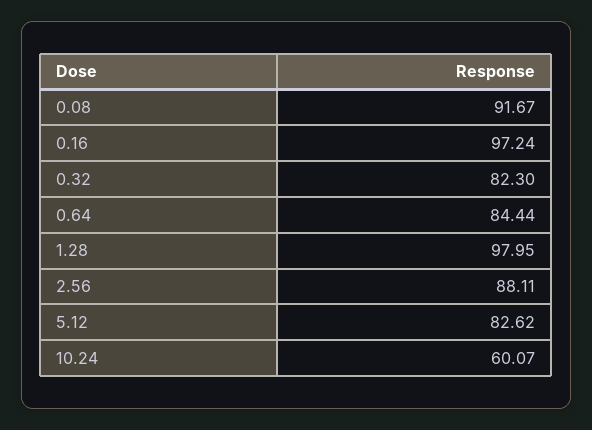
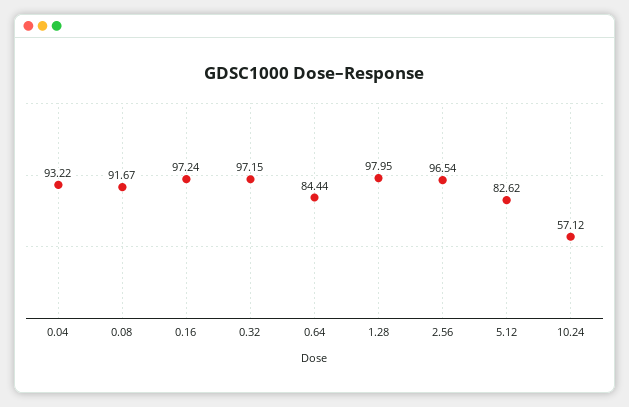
0.32: 82.3 -> 97.15
2.56: 88.11 -> 96.54
10.24: 60.07 -> 57.12
0.04: none -> 93.22

